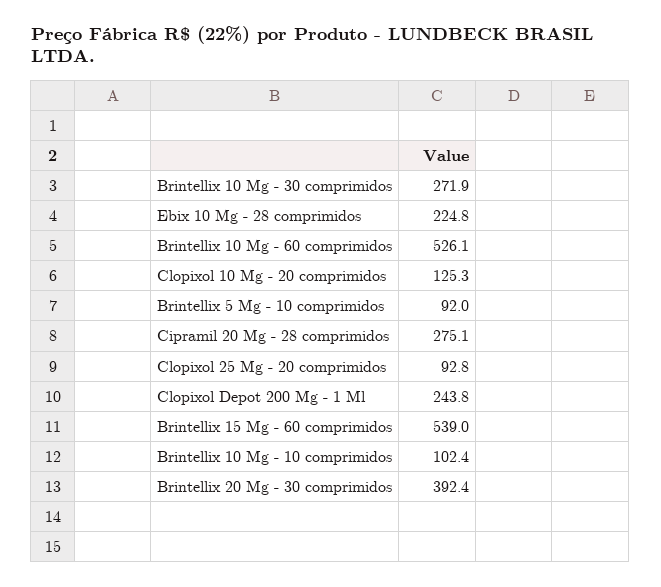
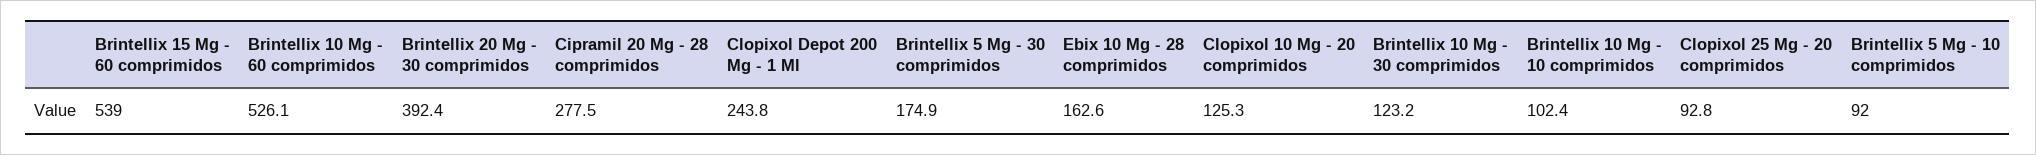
Brintellix 10 Mg - 30 comprimidos: 271.9 -> 123.2
Ebix 10 Mg - 28 comprimidos: 224.8 -> 162.6
Cipramil 20 Mg - 28 comprimidos: 275.1 -> 277.5
Brintellix 5 Mg - 30 comprimidos: none -> 174.9

